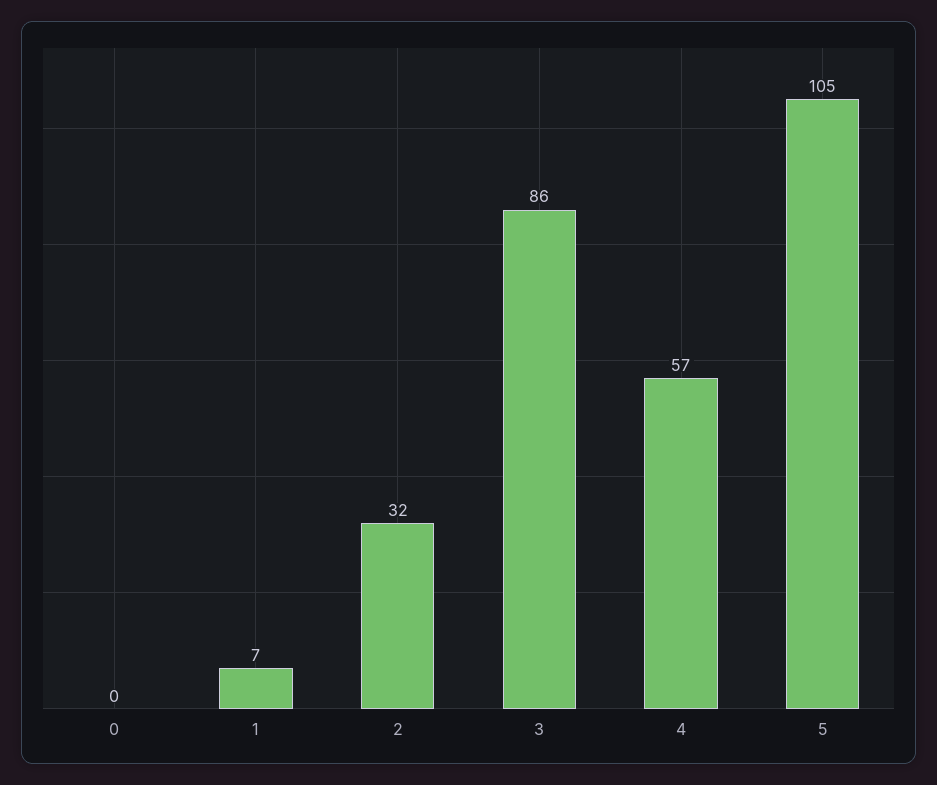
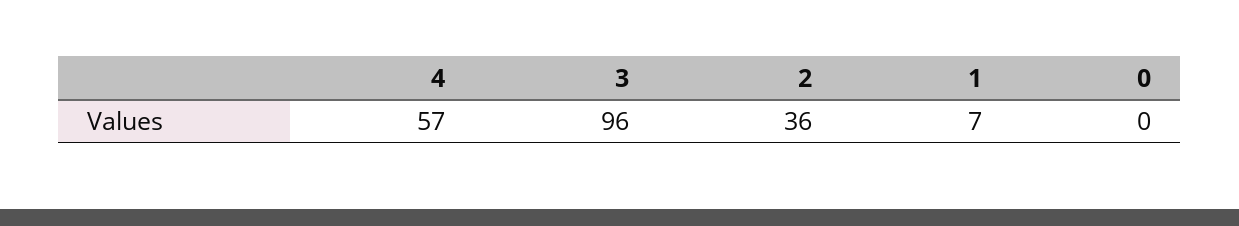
2: 32 -> 36
3: 86 -> 96
5: 105 -> none

